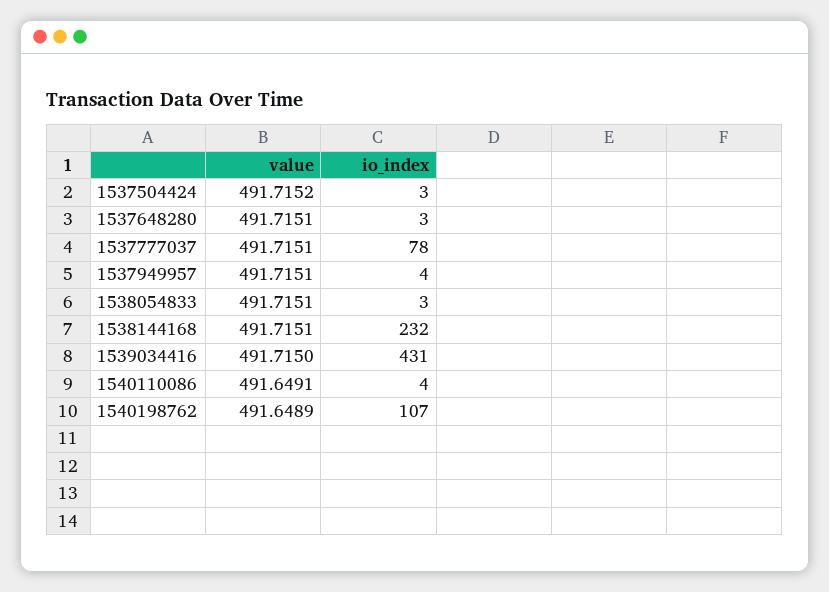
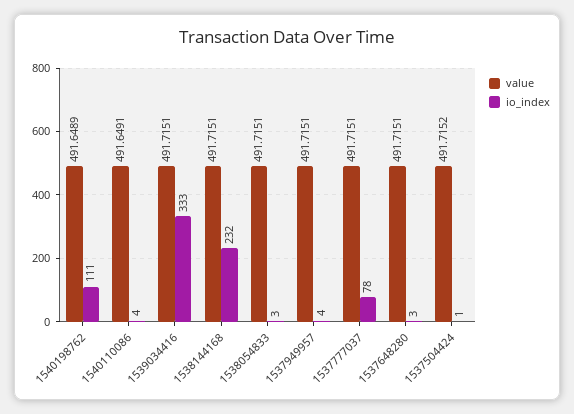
io_index, 1537504424: 3 -> 1
value, 1539034416: 491.715 -> 491.7151
io_index, 1539034416: 431 -> 333
io_index, 1540198762: 107 -> 111

